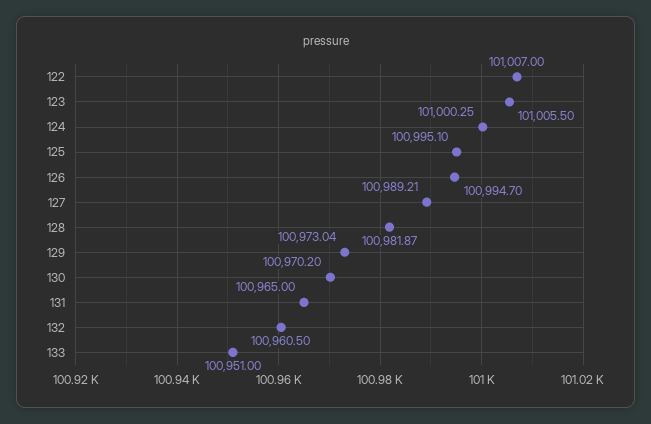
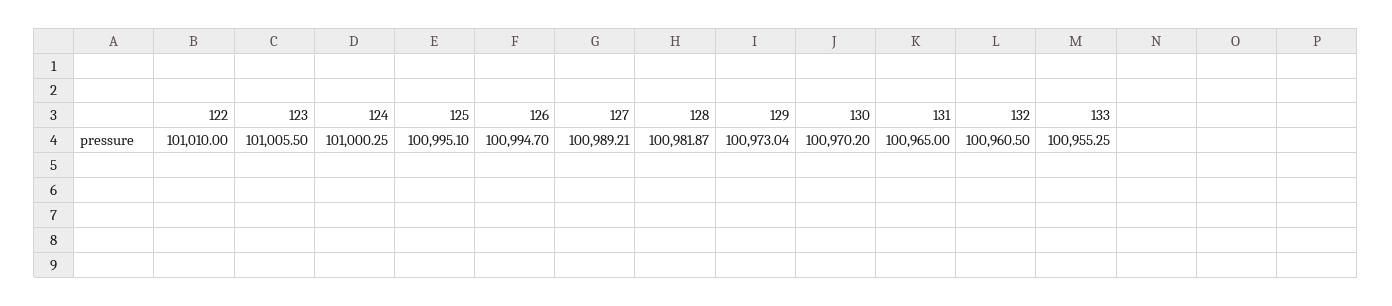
122: 101007 -> 101010
133: 100951 -> 100955.25

